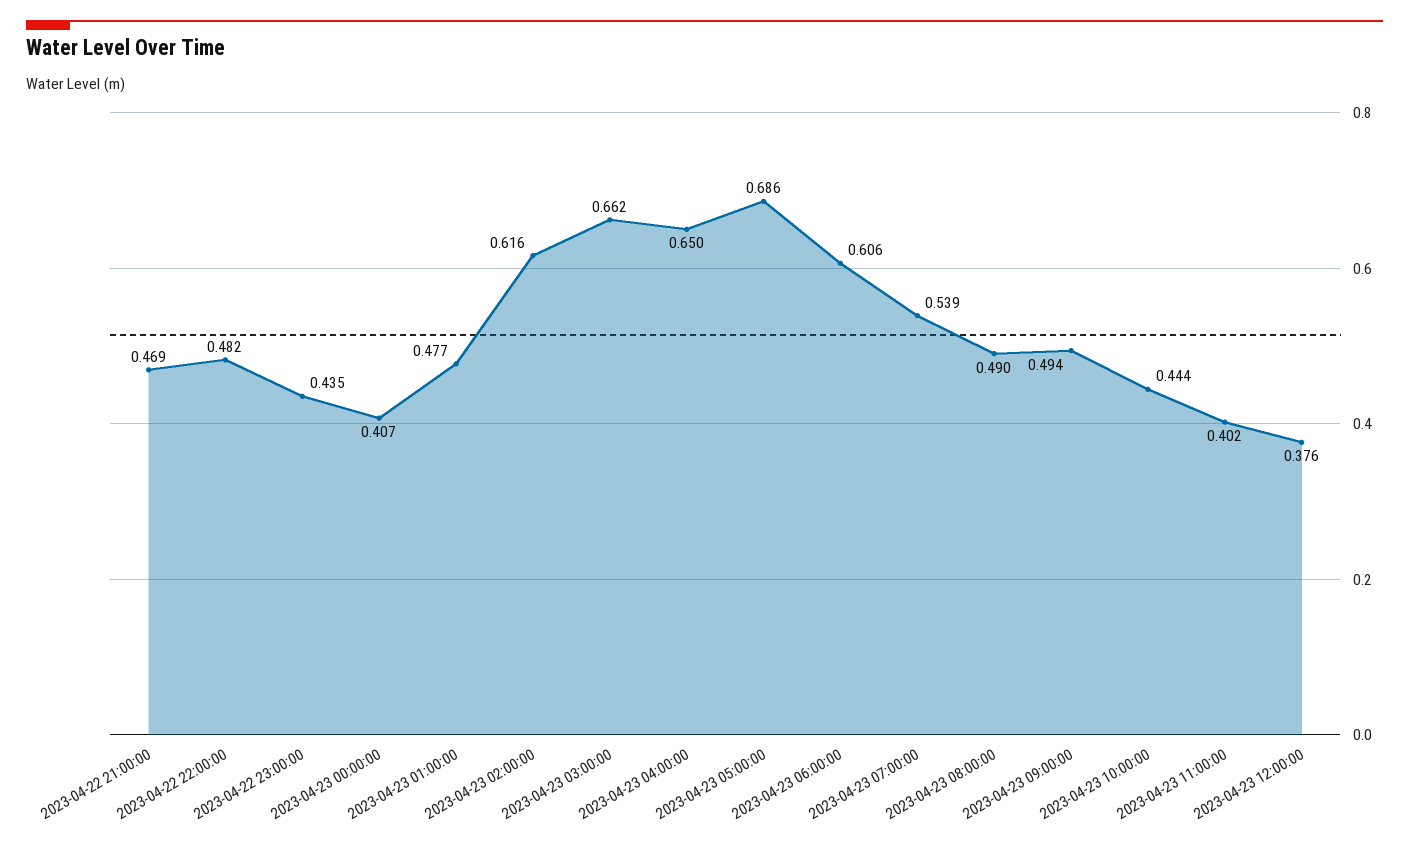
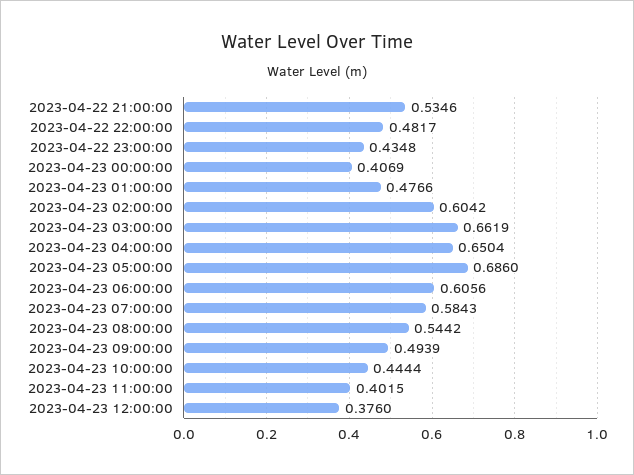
2023-04-22 21:00:00: 0.469 -> 0.5346
2023-04-23 02:00:00: 0.616 -> 0.6042
2023-04-23 07:00:00: 0.539 -> 0.5843
2023-04-23 08:00:00: 0.49 -> 0.5442

